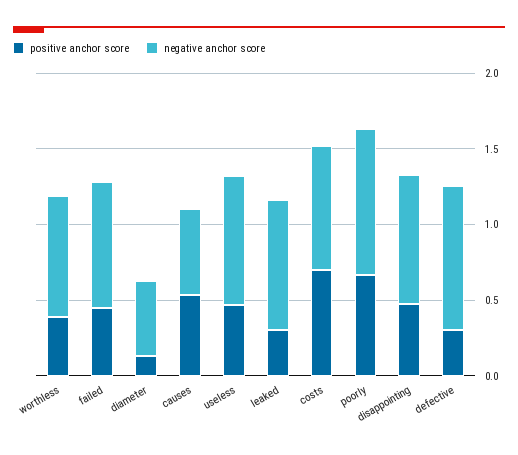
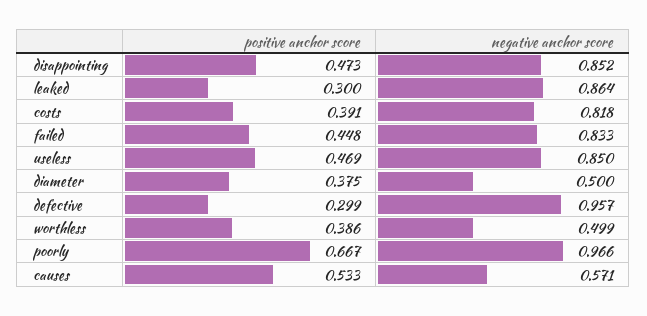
negative anchor score, worthless: 0.8 -> 0.499
positive anchor score, diameter: 0.1 -> 0.375
positive anchor score, costs: 0.7 -> 0.391

